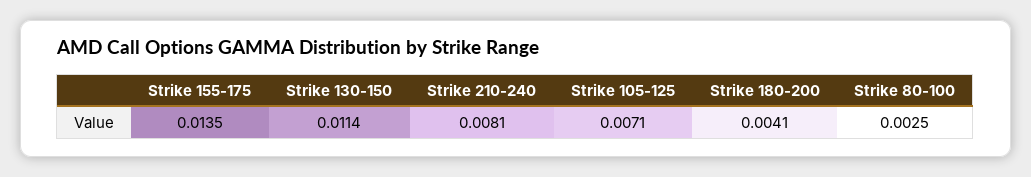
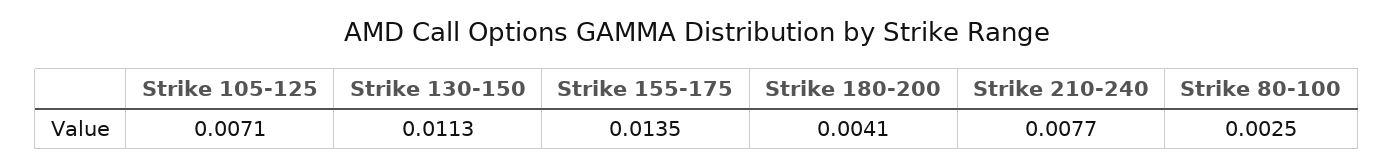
Strike 130-150: 0.0114 -> 0.0113
Strike 210-240: 0.0081 -> 0.0077

